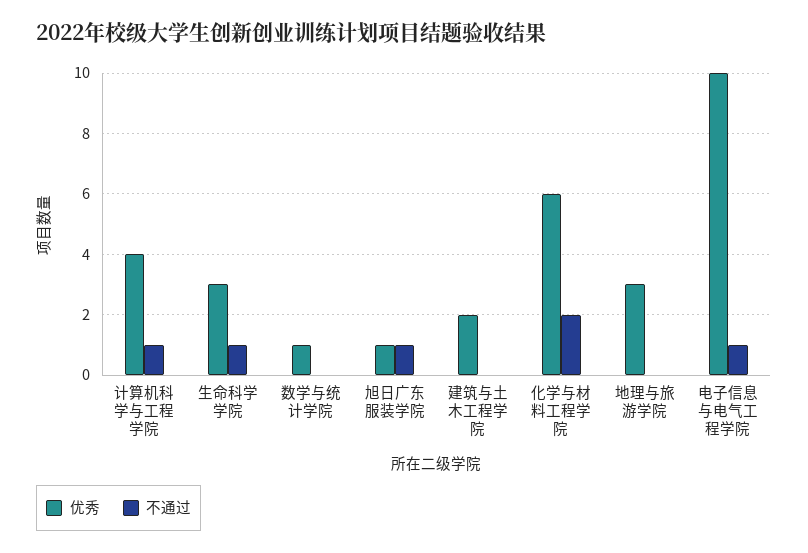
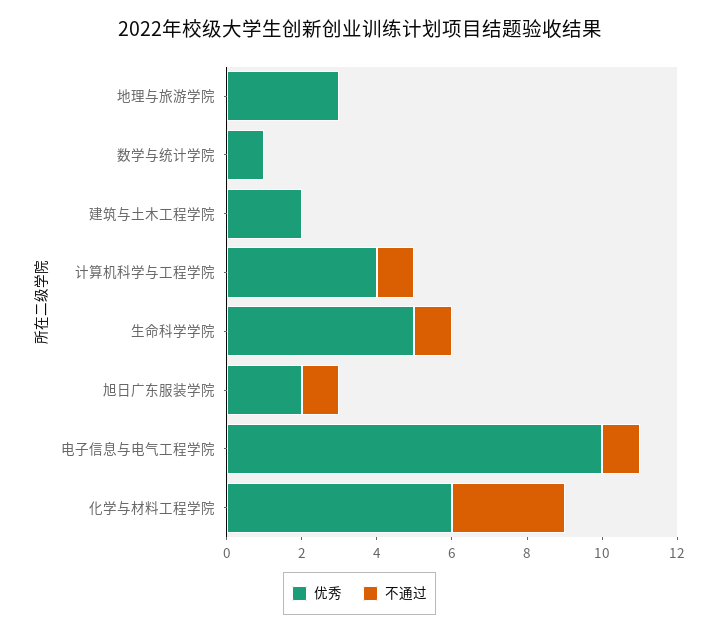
优秀, 生命科学学院: 3 -> 5
优秀, 旭日广东服装学院: 1 -> 2
不通过, 化学与材料工程学院: 2 -> 3

